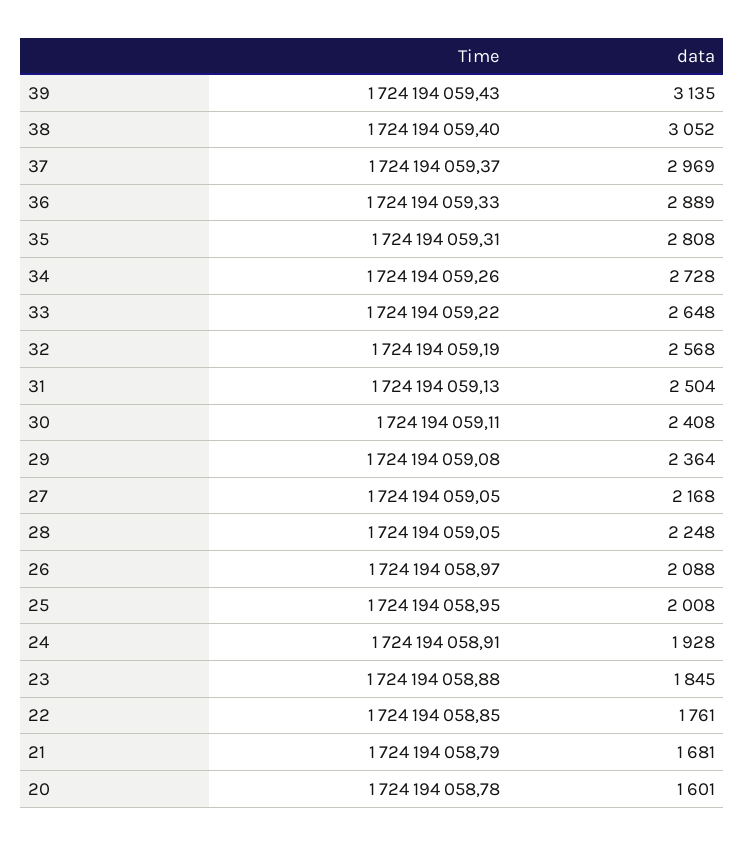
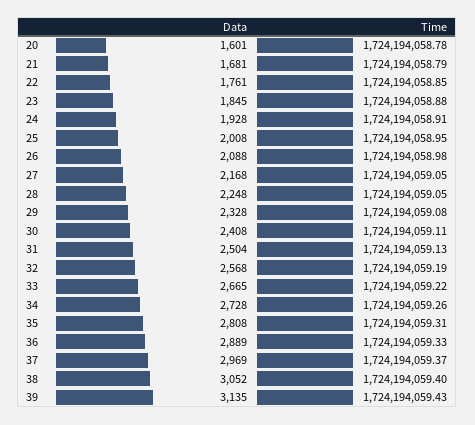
data, 33: 2648 -> 2665
data, 29: 2364 -> 2328
Time, 26: 1724194058.97 -> 1724194058.98

